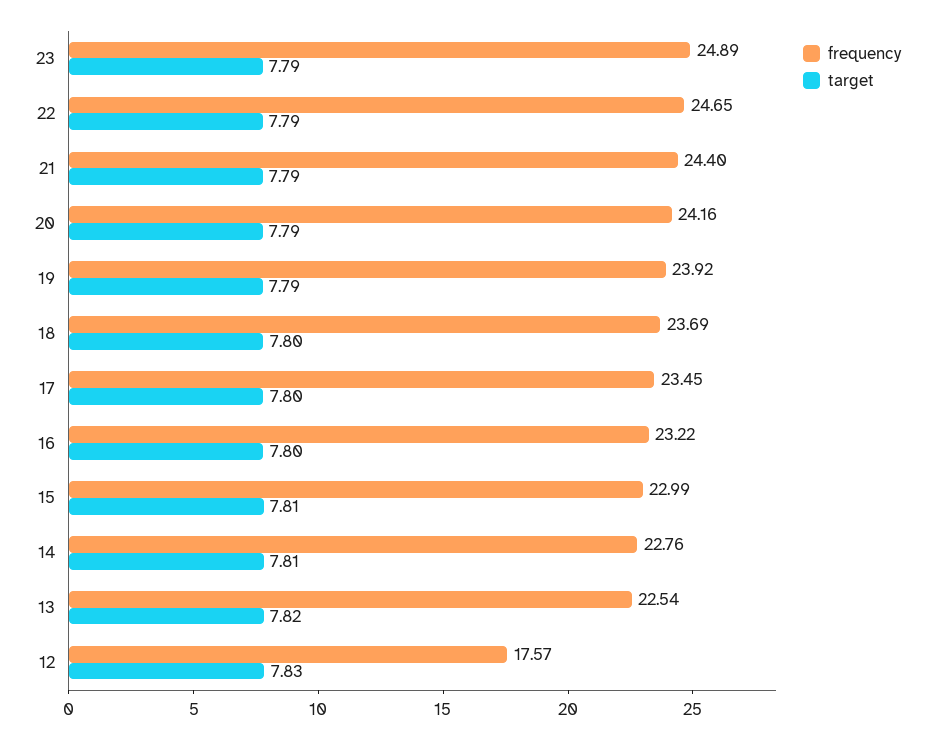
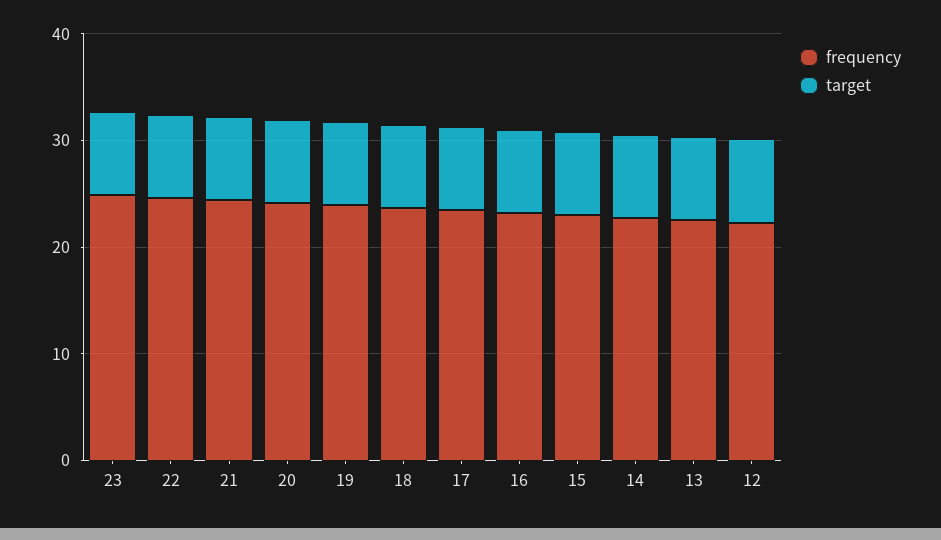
frequency, 12: 17.57 -> 22

